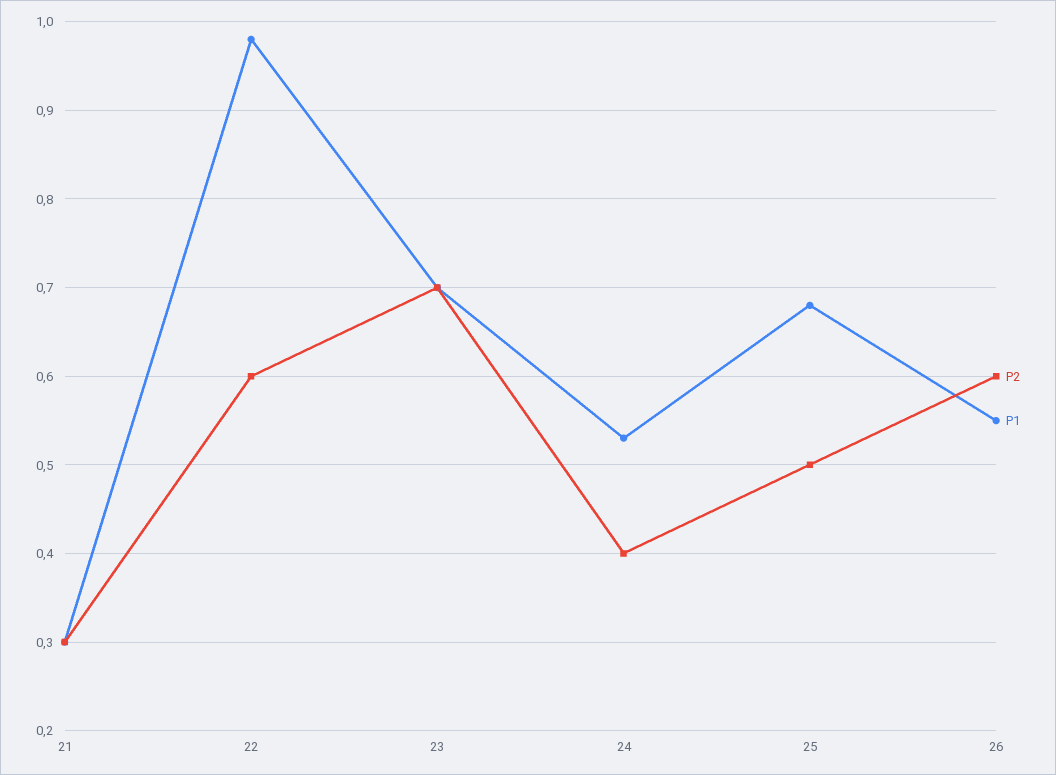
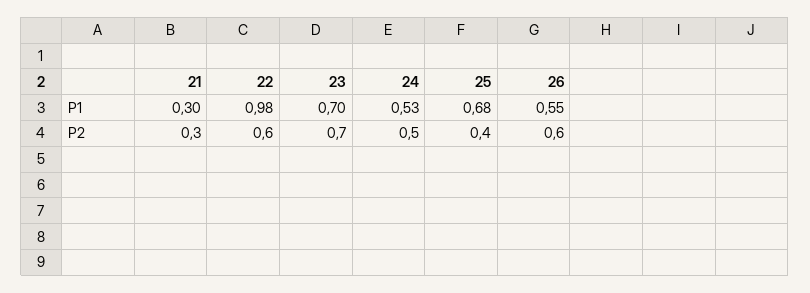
P2, 24: 0.4 -> 0.5
P2, 25: 0.5 -> 0.4

